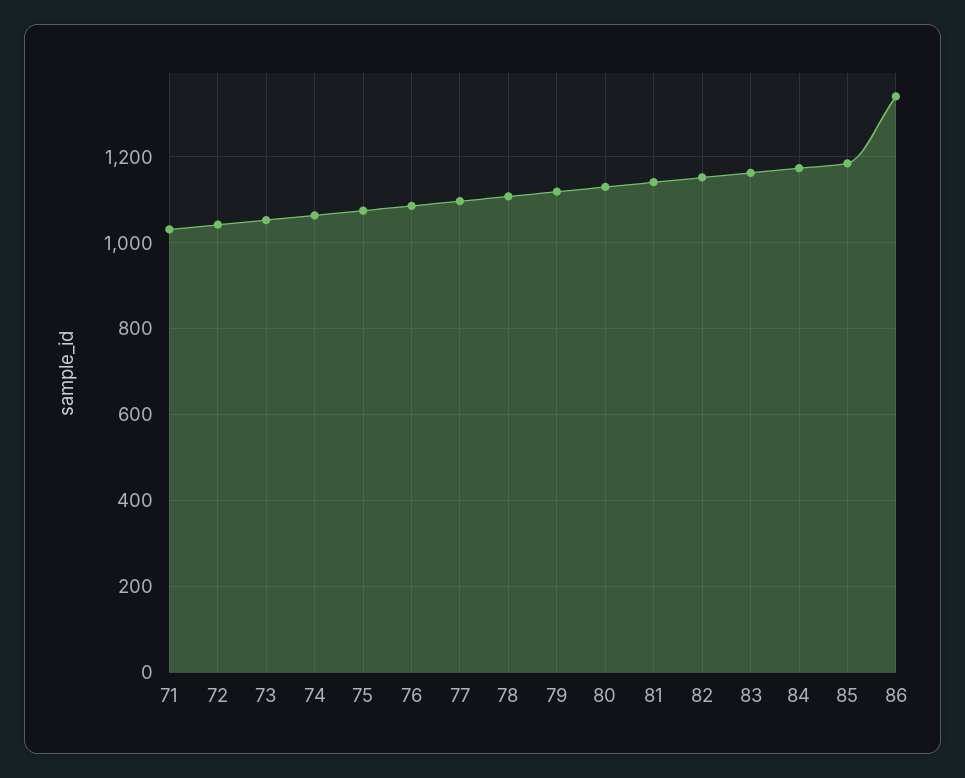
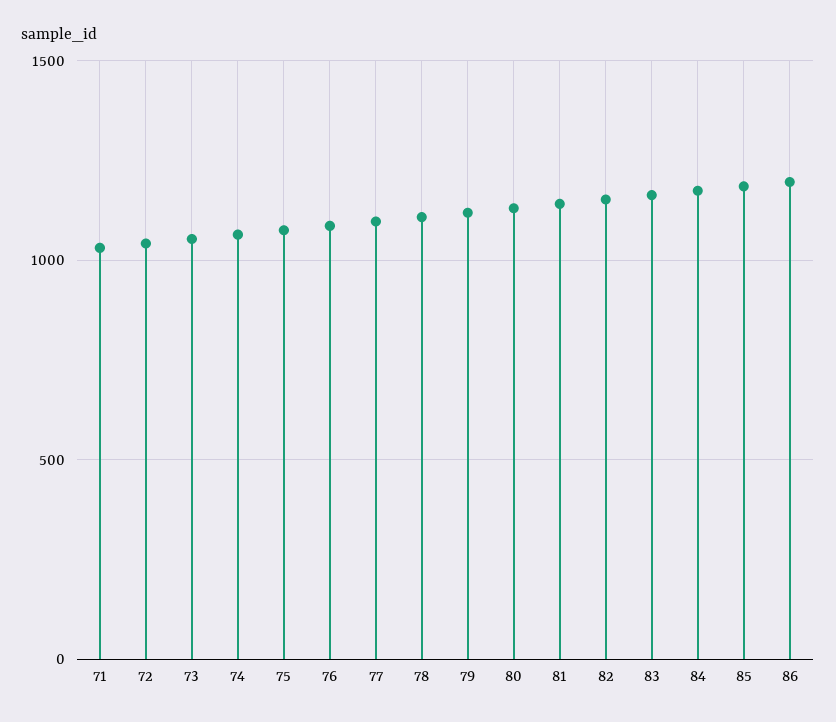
86: 1340 -> 1200

